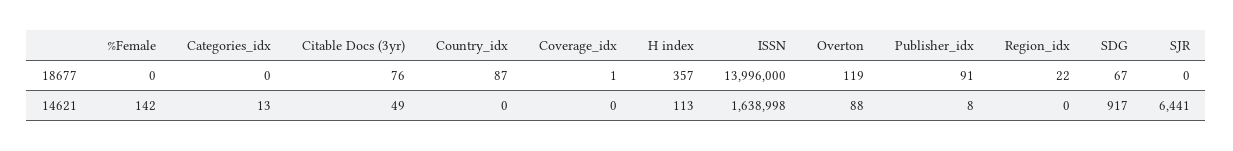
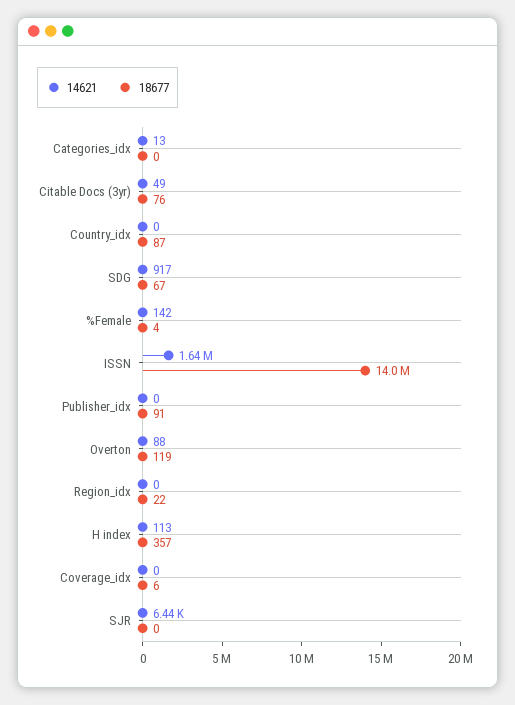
18677, %Female: 0 -> 4
18677, Coverage_idx: 1 -> 6
14621, Publisher_idx: 8 -> 0

